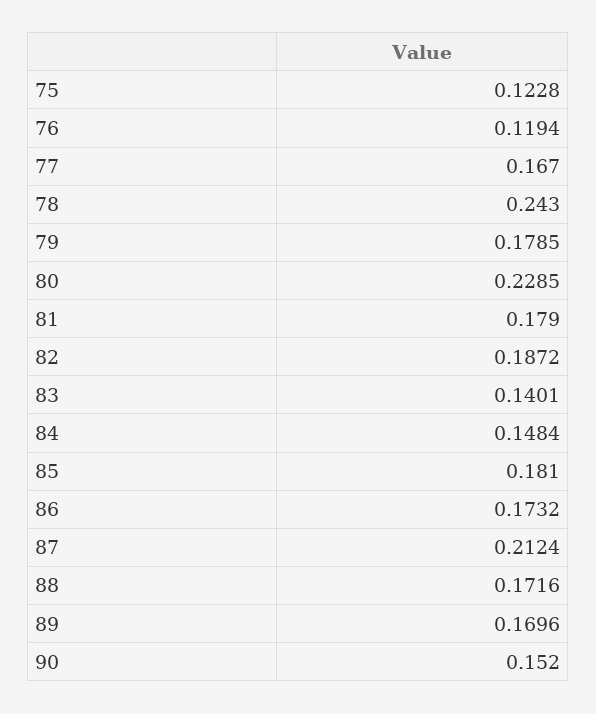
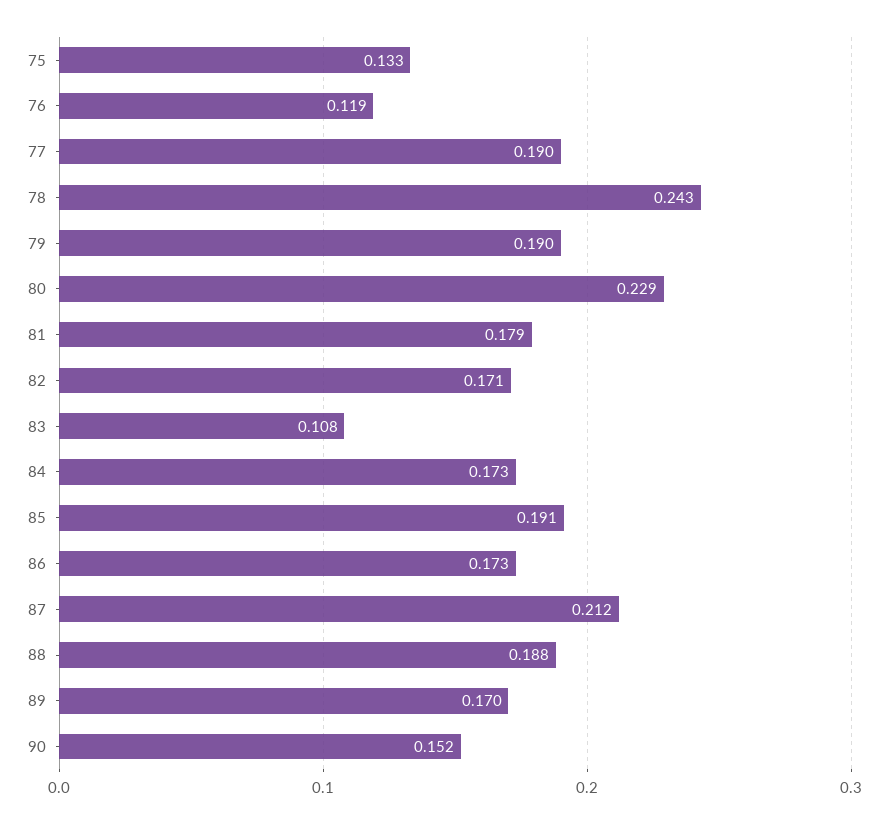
75: 0.1228 -> 0.133
77: 0.167 -> 0.19
79: 0.1785 -> 0.19
82: 0.1872 -> 0.171
83: 0.1401 -> 0.108
84: 0.1484 -> 0.173
85: 0.181 -> 0.191
88: 0.1716 -> 0.188

